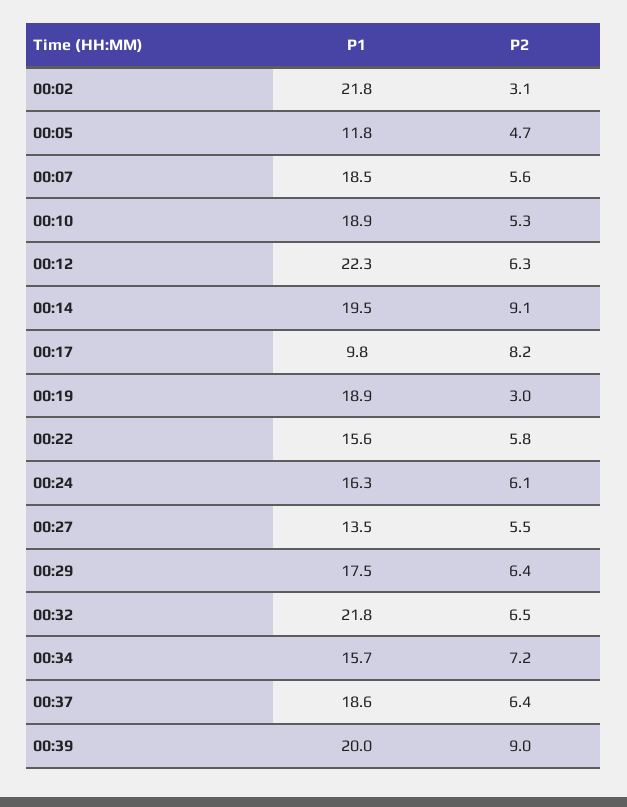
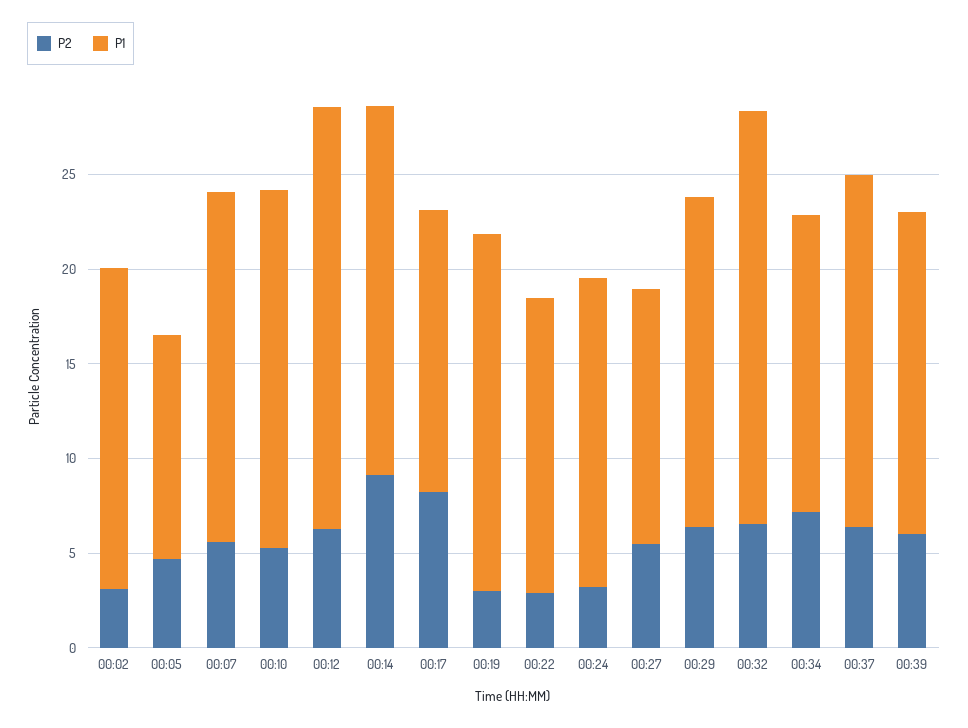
P1, 00:02: 21.8 -> 17
P1, 00:17: 9.8 -> 15
P2, 00:22: 5.8 -> 3
P2, 00:24: 6.1 -> 3
P1, 00:39: 20 -> 17
P2, 00:39: 9 -> 6

